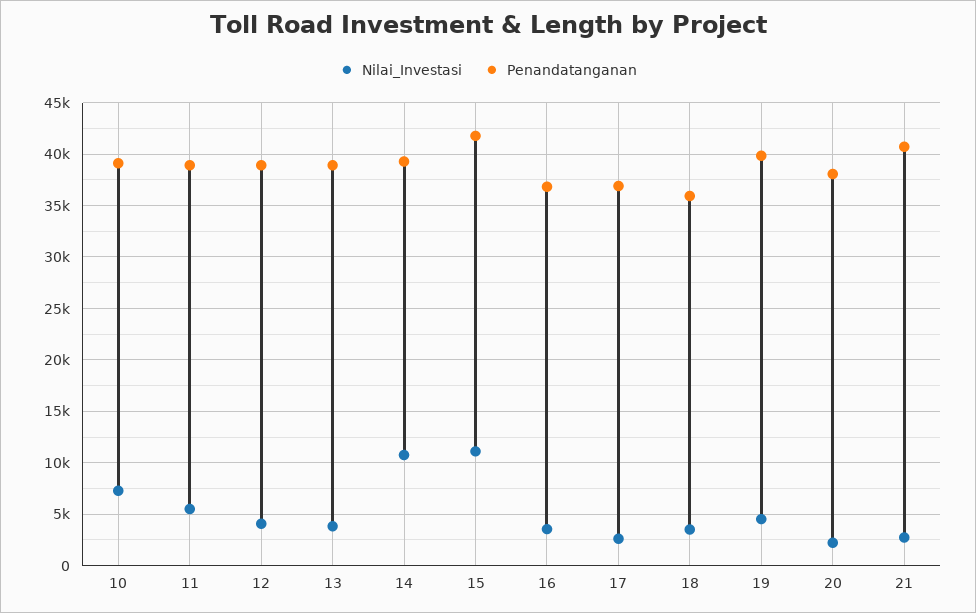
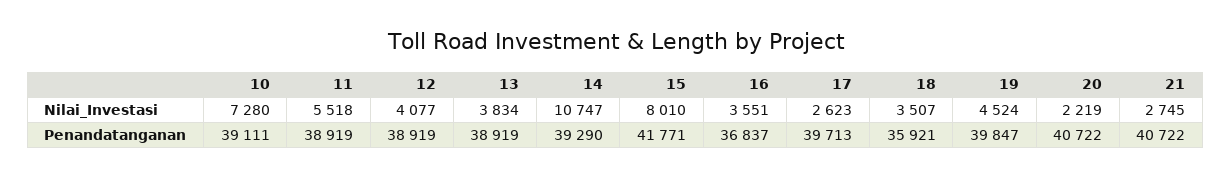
Nilai_Investasi, 15: 11000 -> 8010
Penandatanganan, 17: 37000 -> 39713
Penandatanganan, 20: 38000 -> 40722

